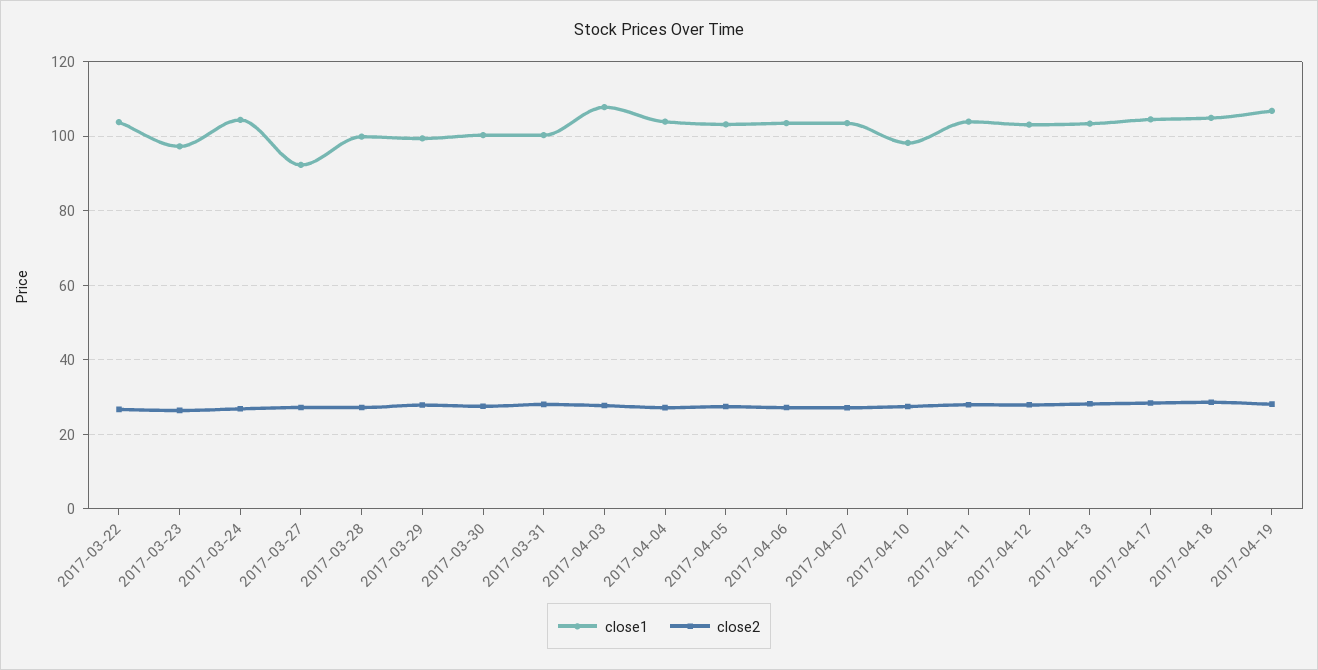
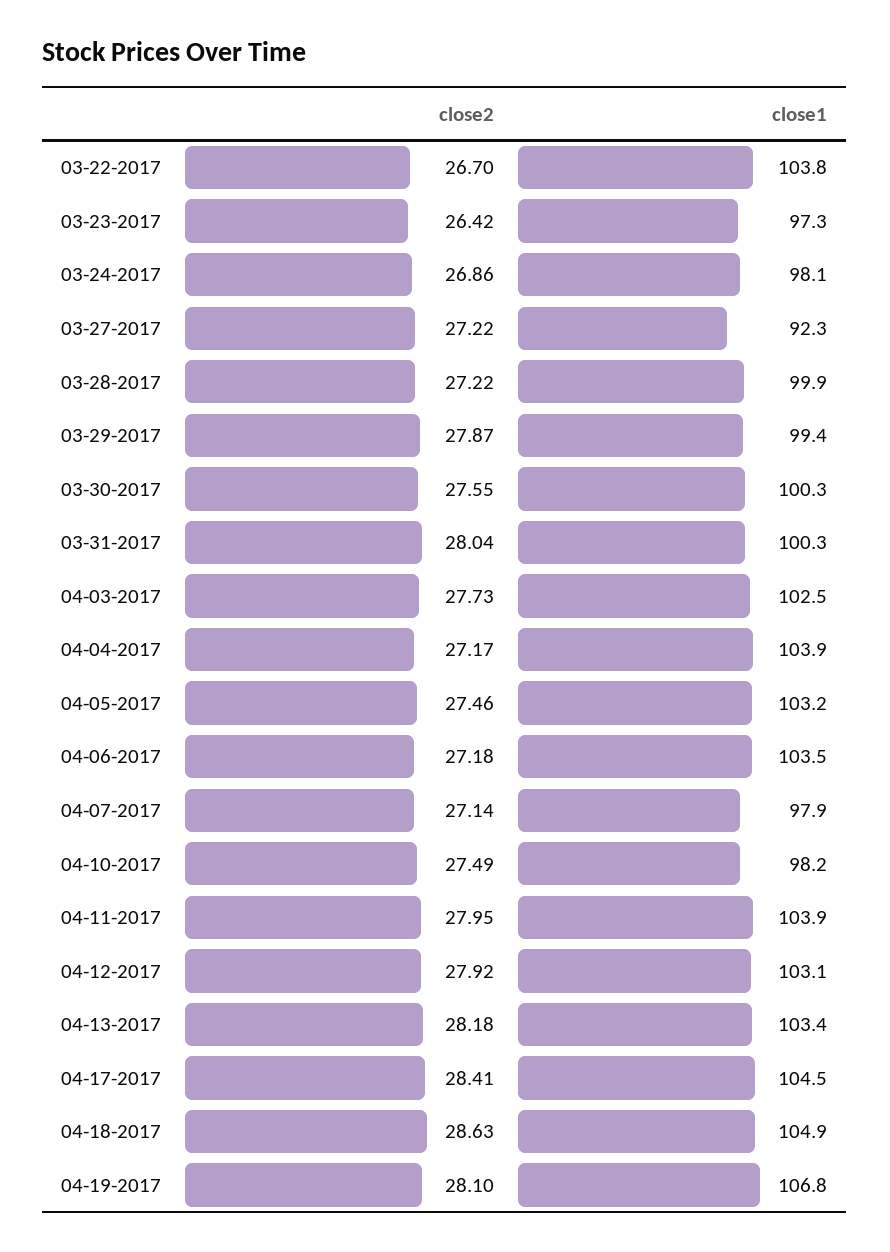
close1, 2017-03-24: 104 -> 98.1
close1, 2017-04-03: 108 -> 102.5
close1, 2017-04-07: 104 -> 97.9

